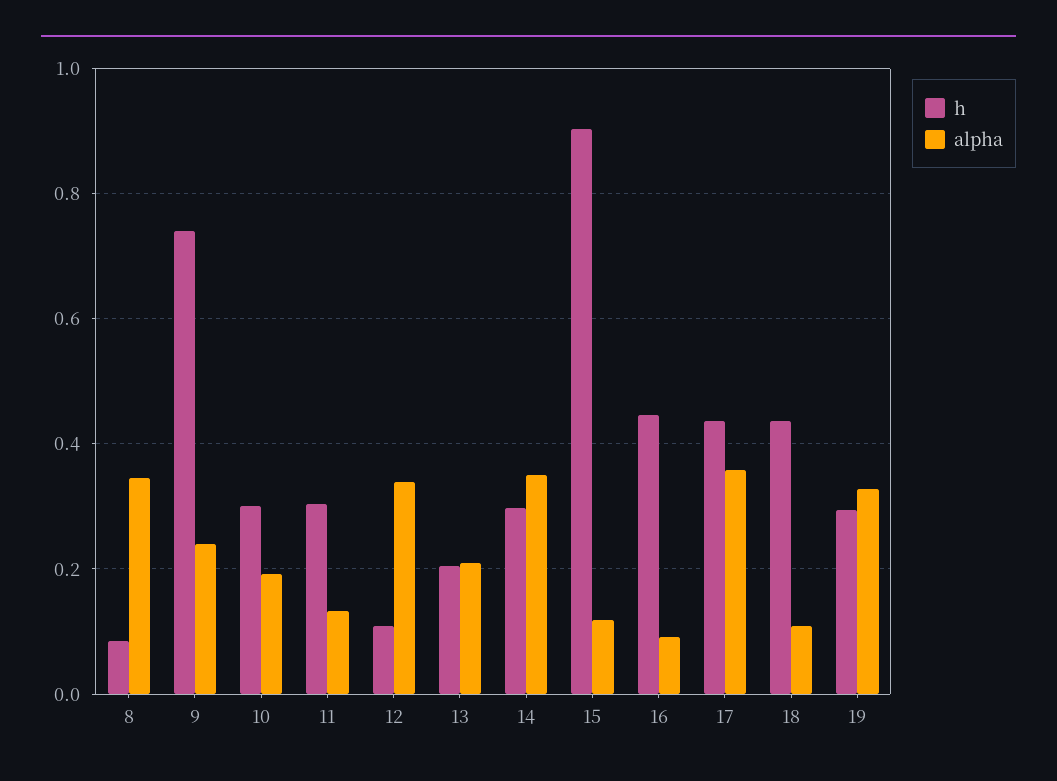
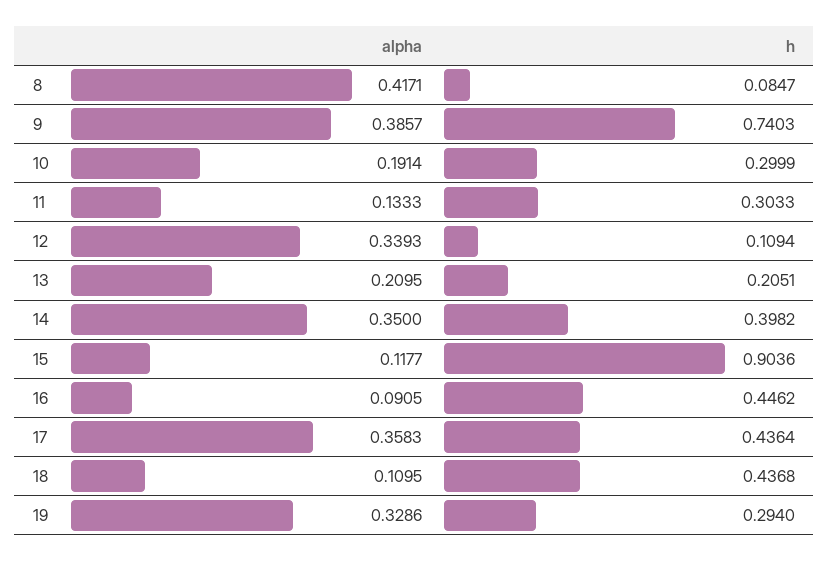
alpha, 8: 0.34 -> 0.4171
alpha, 9: 0.24 -> 0.3857
h, 14: 0.3 -> 0.3982

